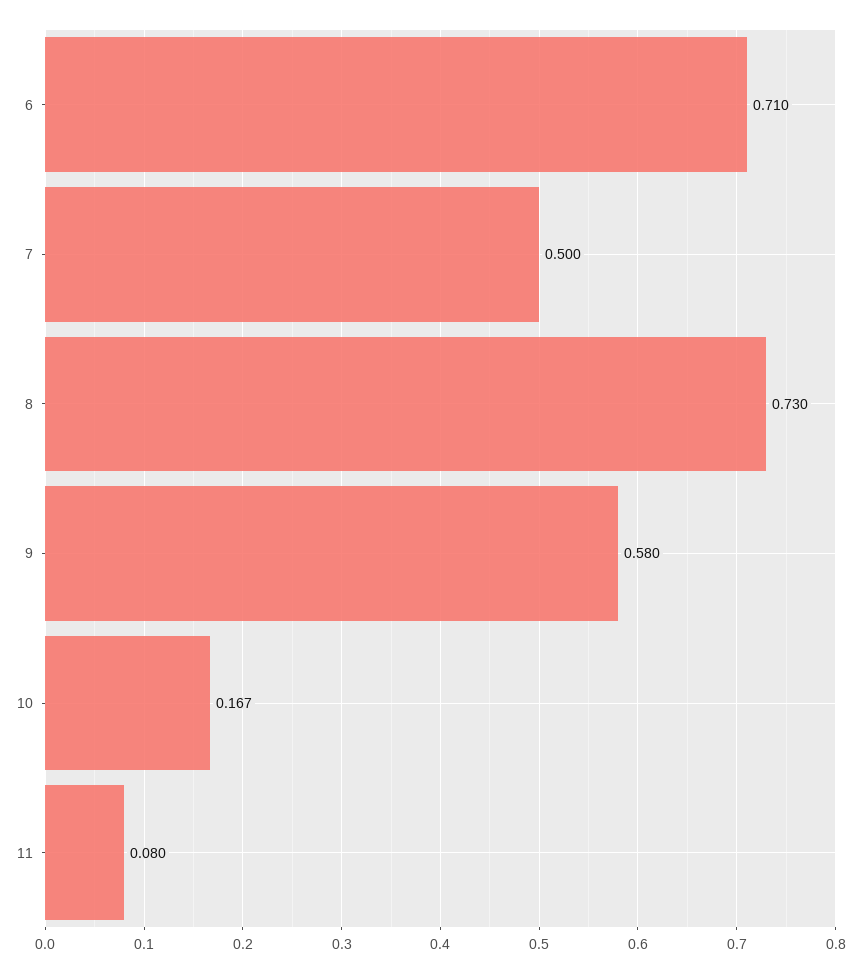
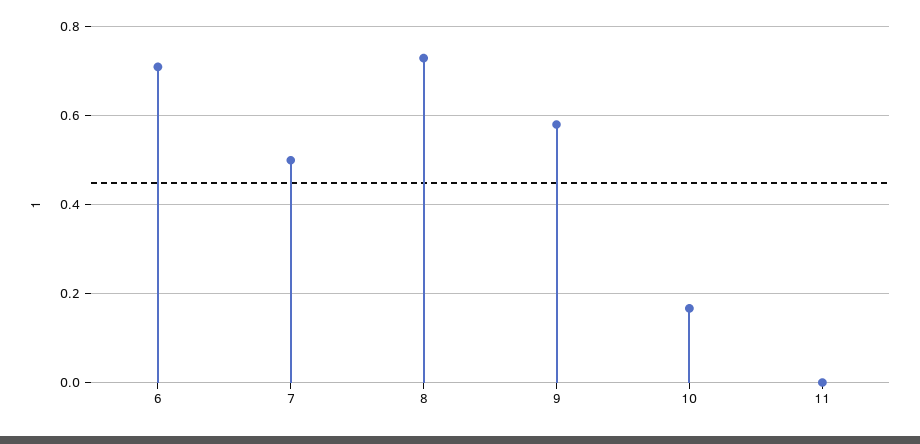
11: 0.08 -> 0

